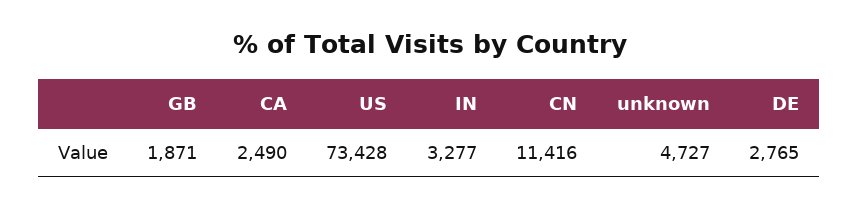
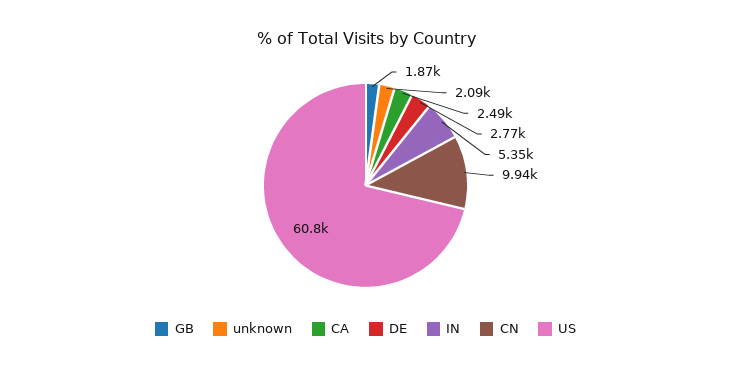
US: 73428 -> 60800
IN: 3277 -> 5350
CN: 11416 -> 9940
unknown: 4727 -> 2090

